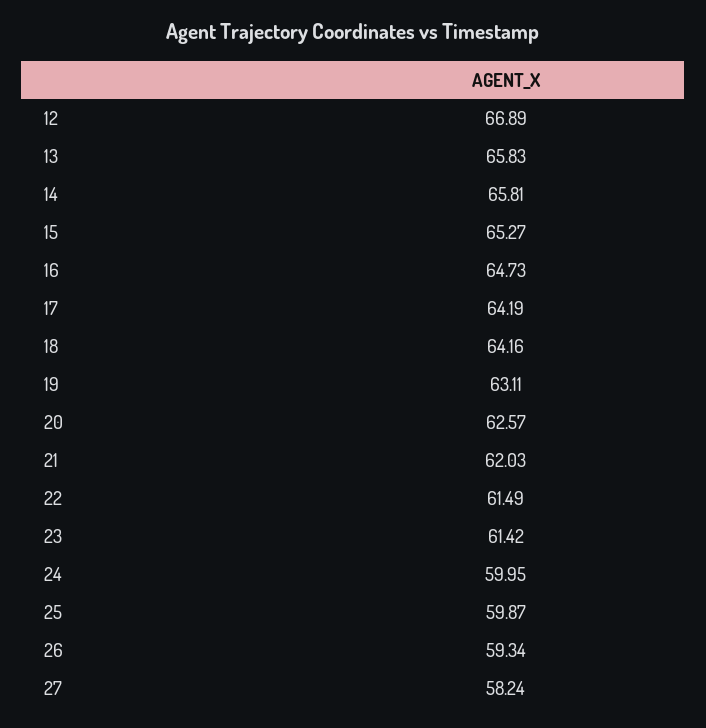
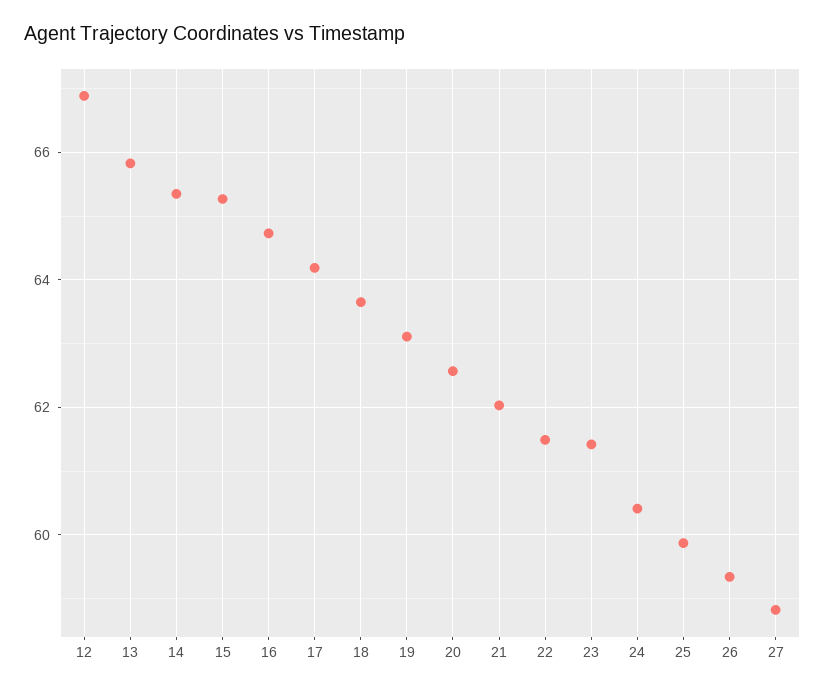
14: 65.81 -> 65.4
18: 64.16 -> 63.6
24: 59.95 -> 60.4
27: 58.24 -> 58.8

